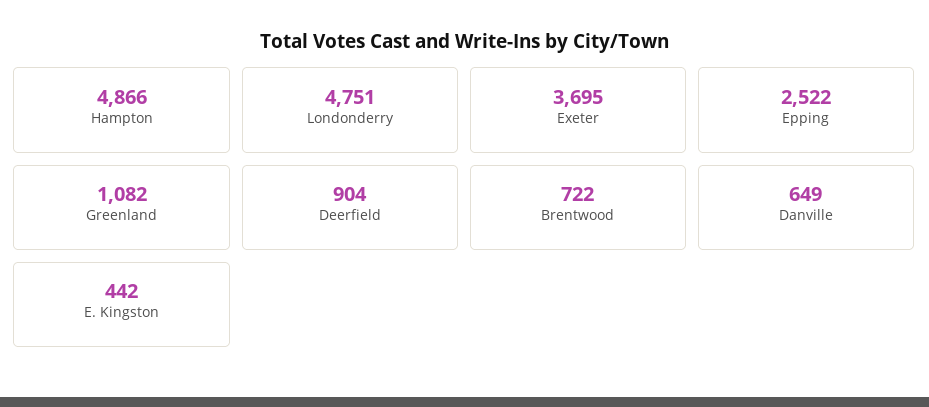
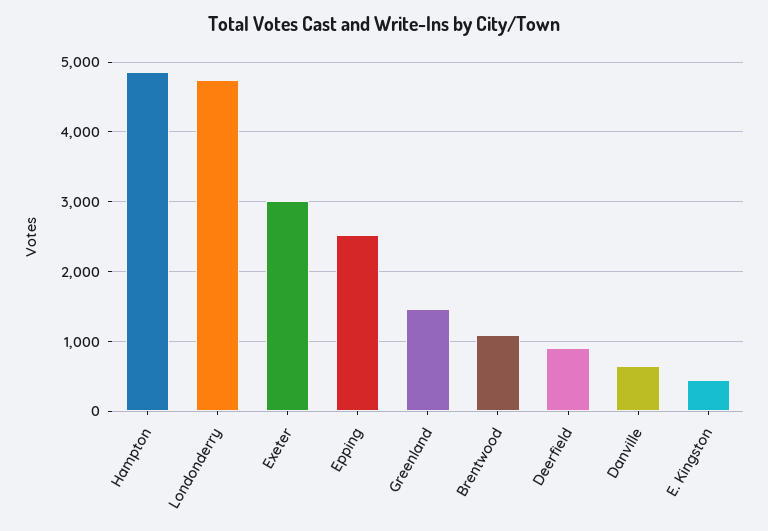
Exeter: 3695 -> 3000
Greenland: 1082 -> 1500
Brentwood: 722 -> 1100

